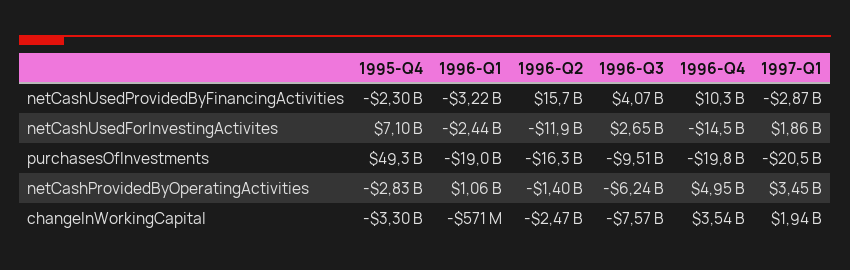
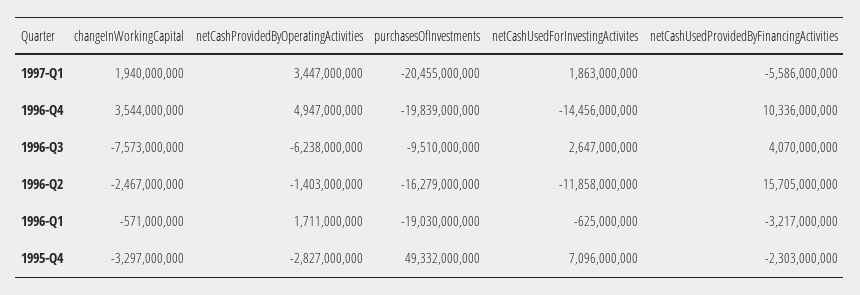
1997-Q1, netCashUsedProvidedByFinancingActivities: -2870000000 -> -5586000000
1996-Q1, netCashUsedForInvestingActivites: -2440000000 -> -625000000
1996-Q1, netCashProvidedByOperatingActivities: 1060000000 -> 1711000000

